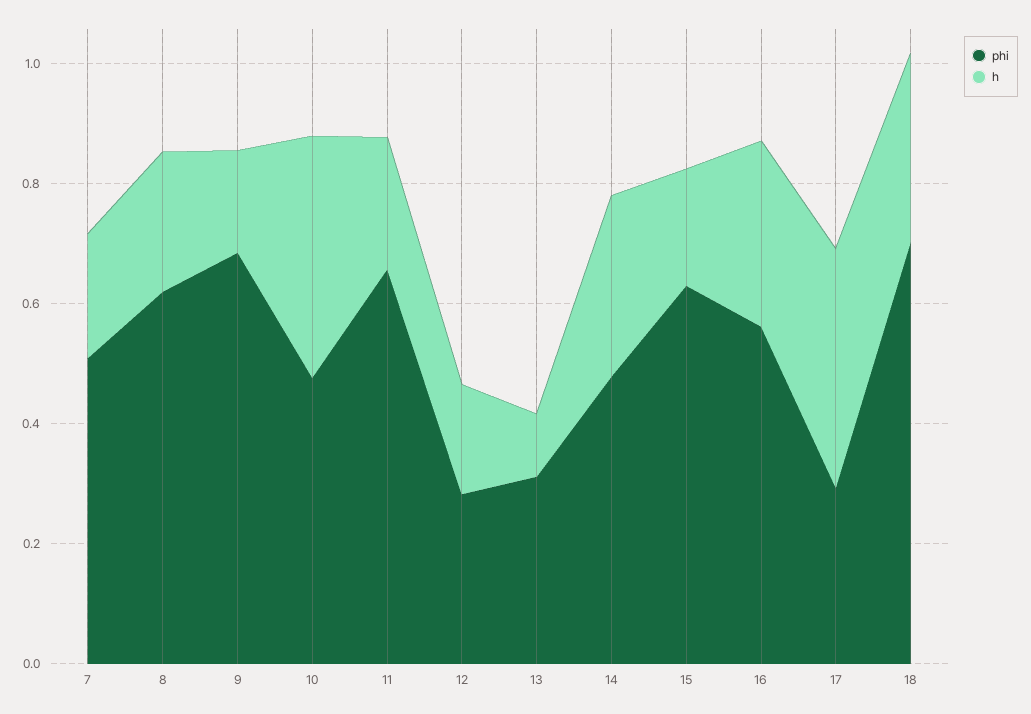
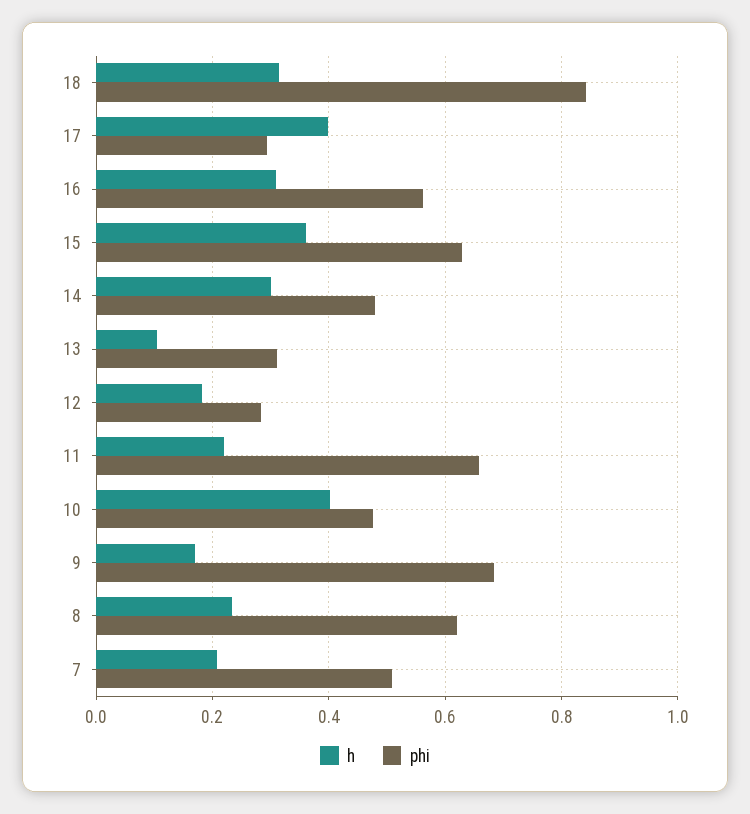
h, 15: 0.2 -> 0.36
phi, 18: 0.7 -> 0.84

